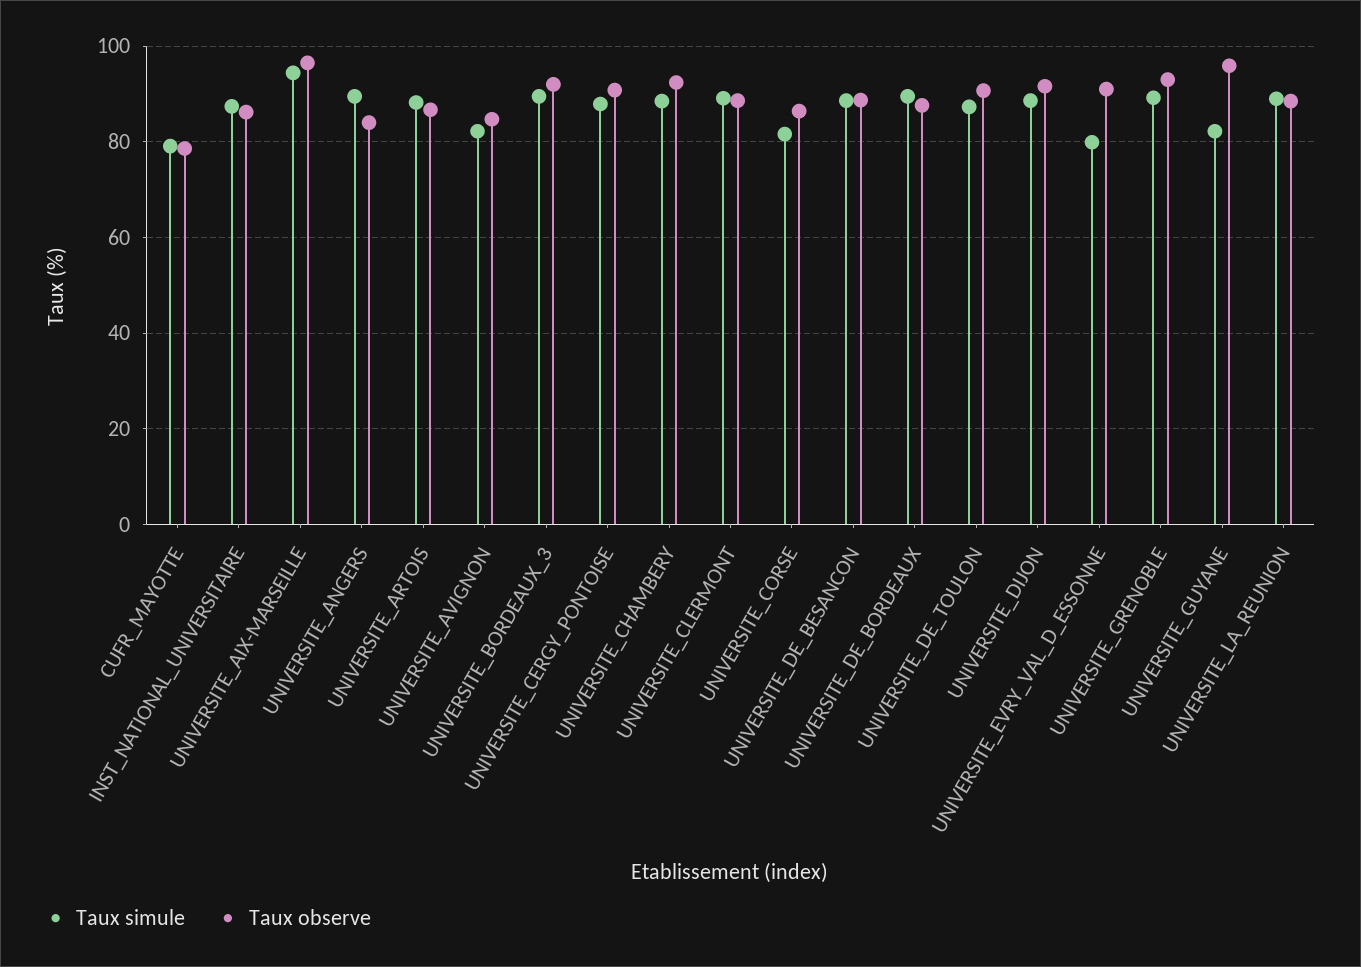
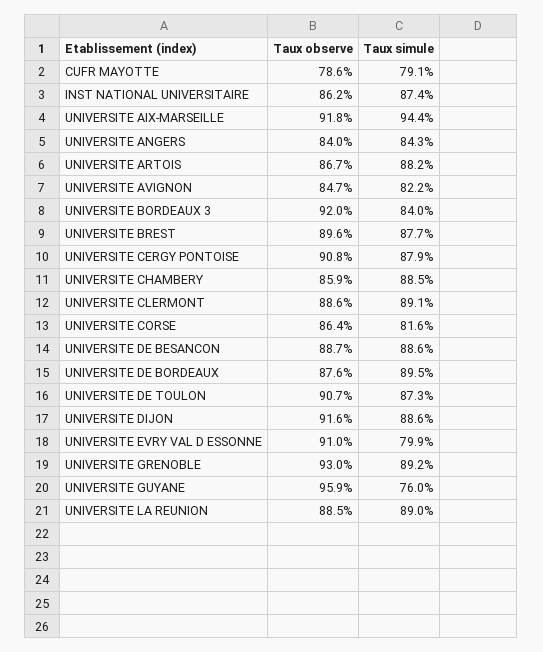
Taux observe, UNIVERSITE_AIX-MARSEILLE: 96 -> 91.8
Taux simule, UNIVERSITE_ANGERS: 90 -> 84.3
Taux simule, UNIVERSITE_BORDEAUX_3: 90 -> 84
Taux observe, UNIVERSITE_CHAMBERY: 92 -> 85.9
Taux simule, UNIVERSITE_GUYANE: 82 -> 76
Taux observe, UNIVERSITE BREST: none -> 89.6
Taux simule, UNIVERSITE BREST: none -> 87.7

